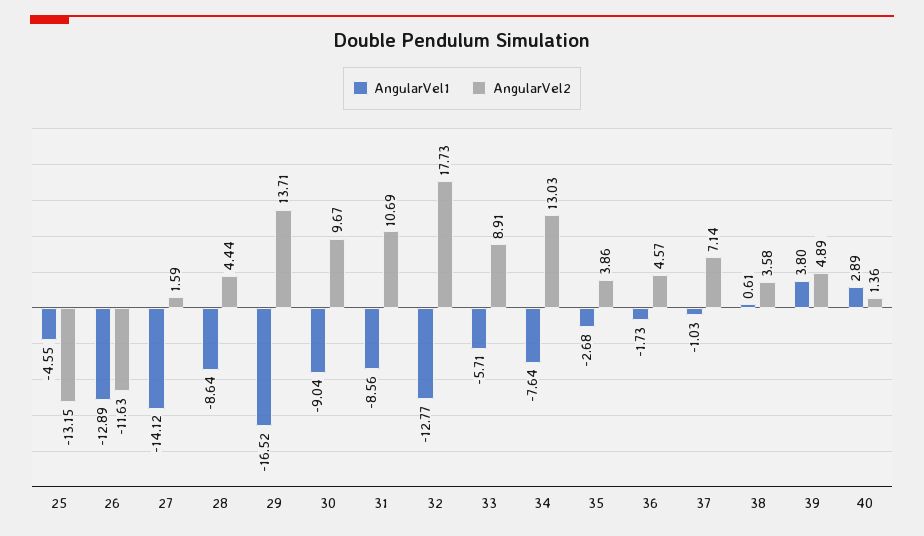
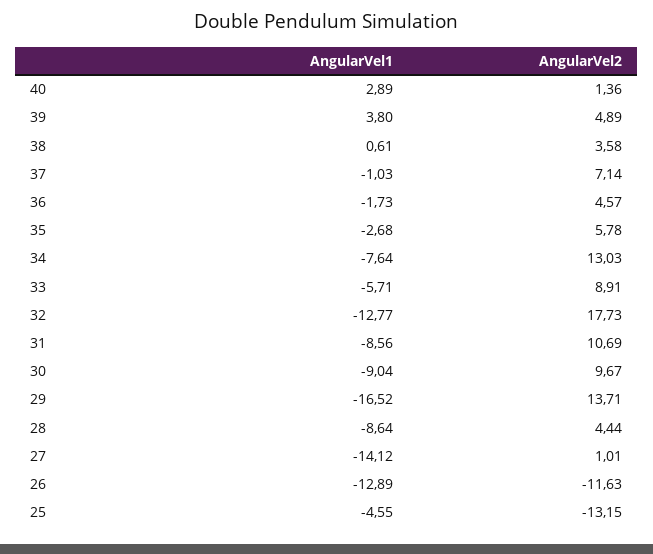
AngularVel2, 27: 1.59 -> 1.01
AngularVel2, 35: 3.86 -> 5.78

